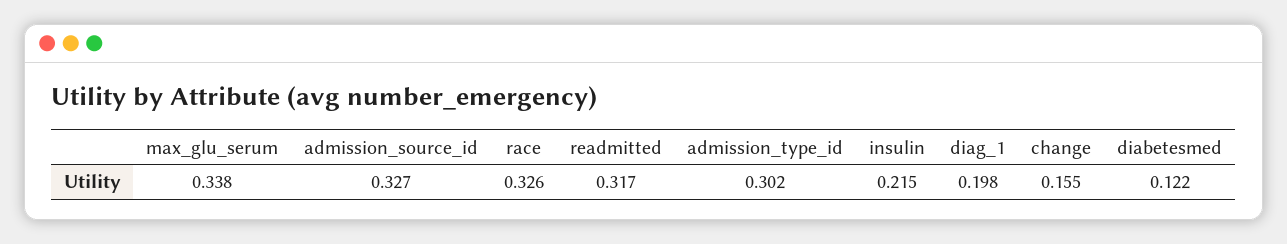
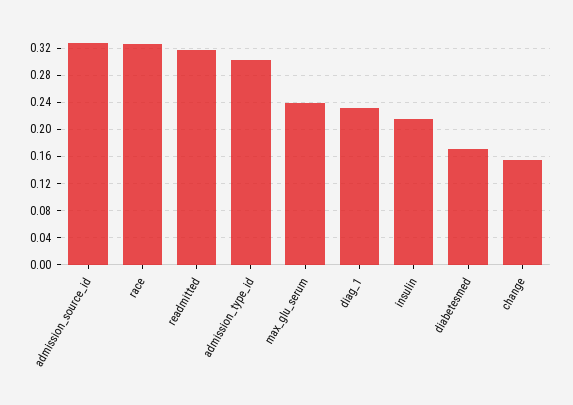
max_glu_serum: 0.338 -> 0.24
diag_1: 0.198 -> 0.23
diabetesmed: 0.122 -> 0.17

